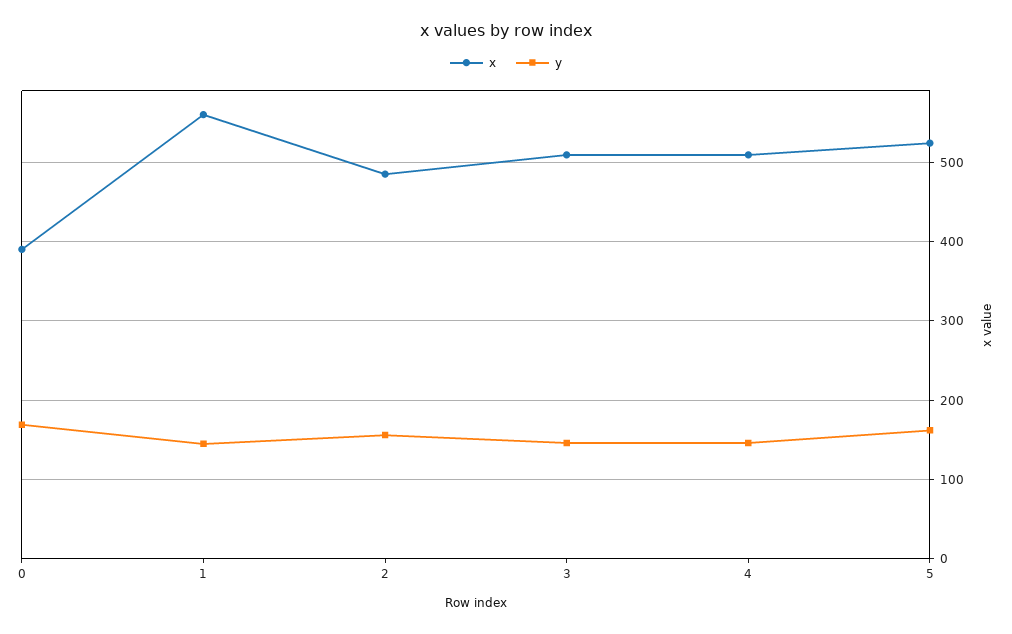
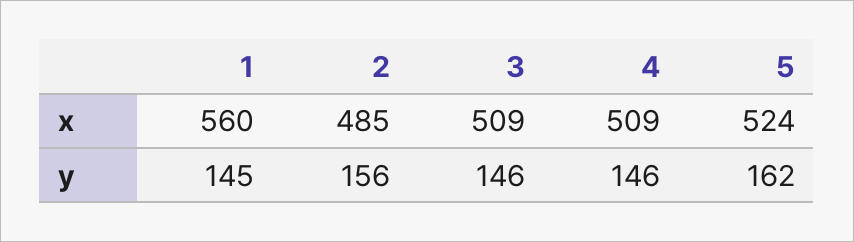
x, 0: 390 -> none
y, 0: 170 -> none

